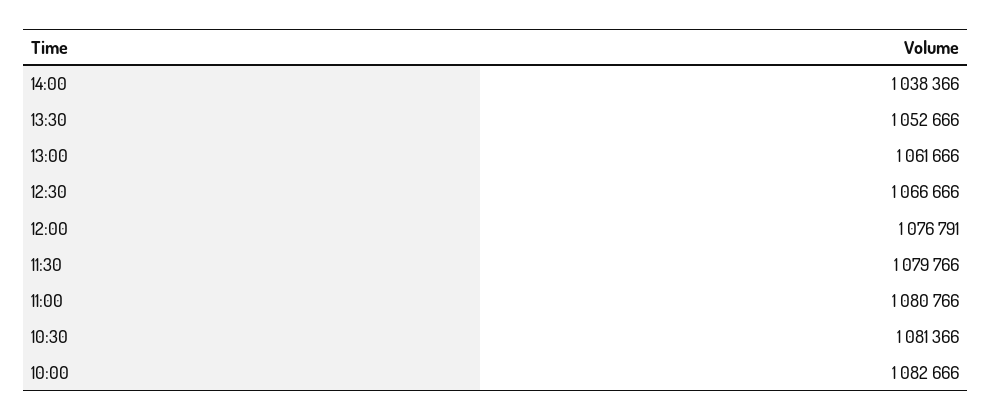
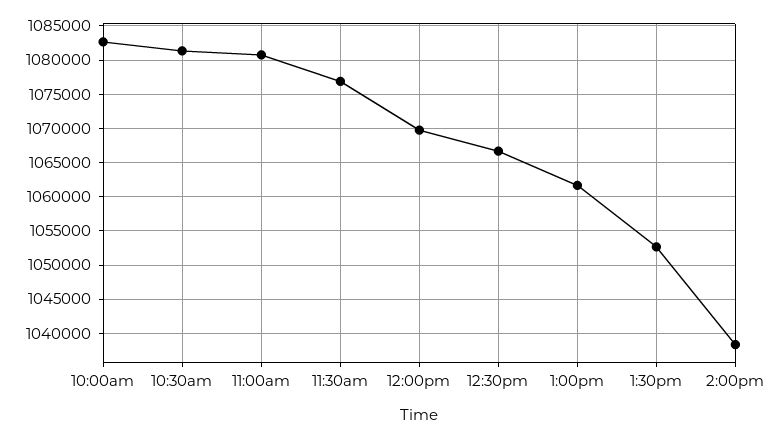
12:00: 1076791 -> 1070000
11:30: 1079766 -> 1077000

